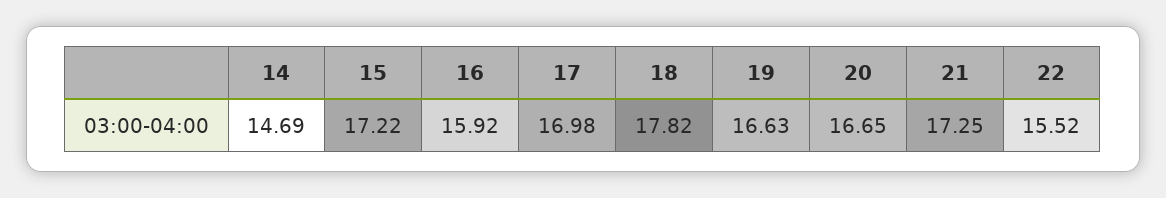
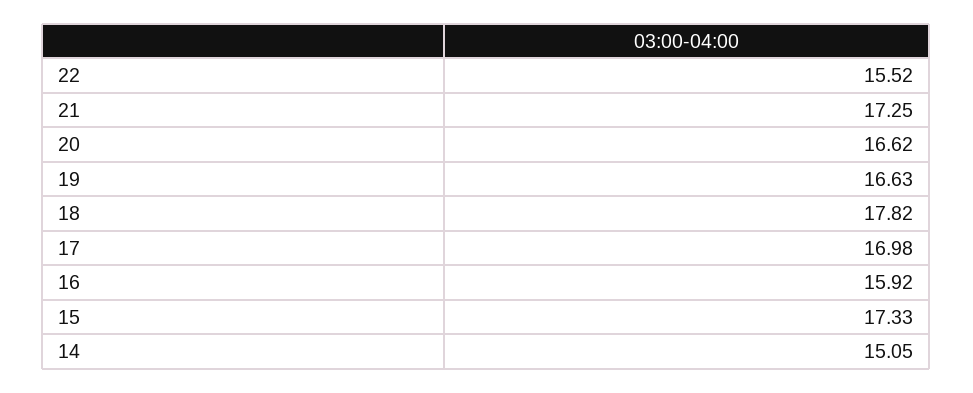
14: 14.69 -> 15.05
15: 17.22 -> 17.33
20: 16.65 -> 16.62

